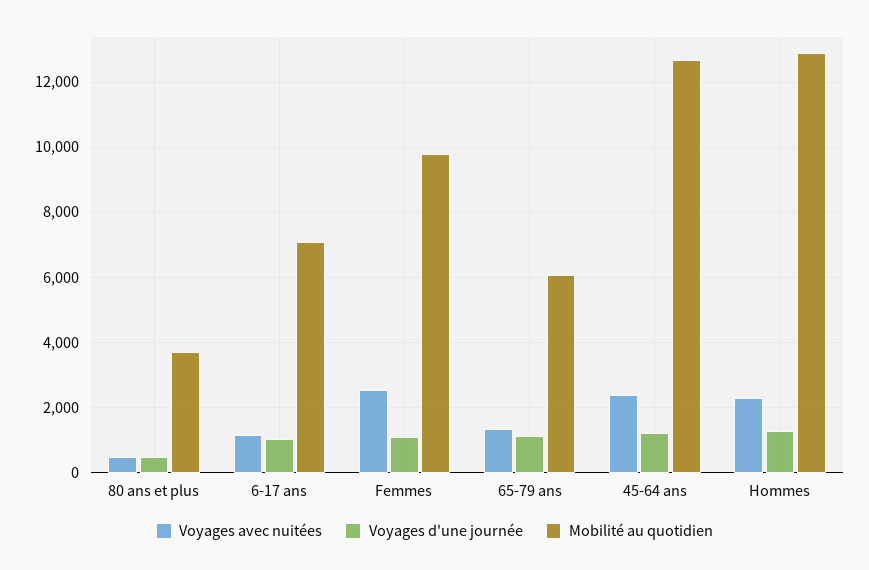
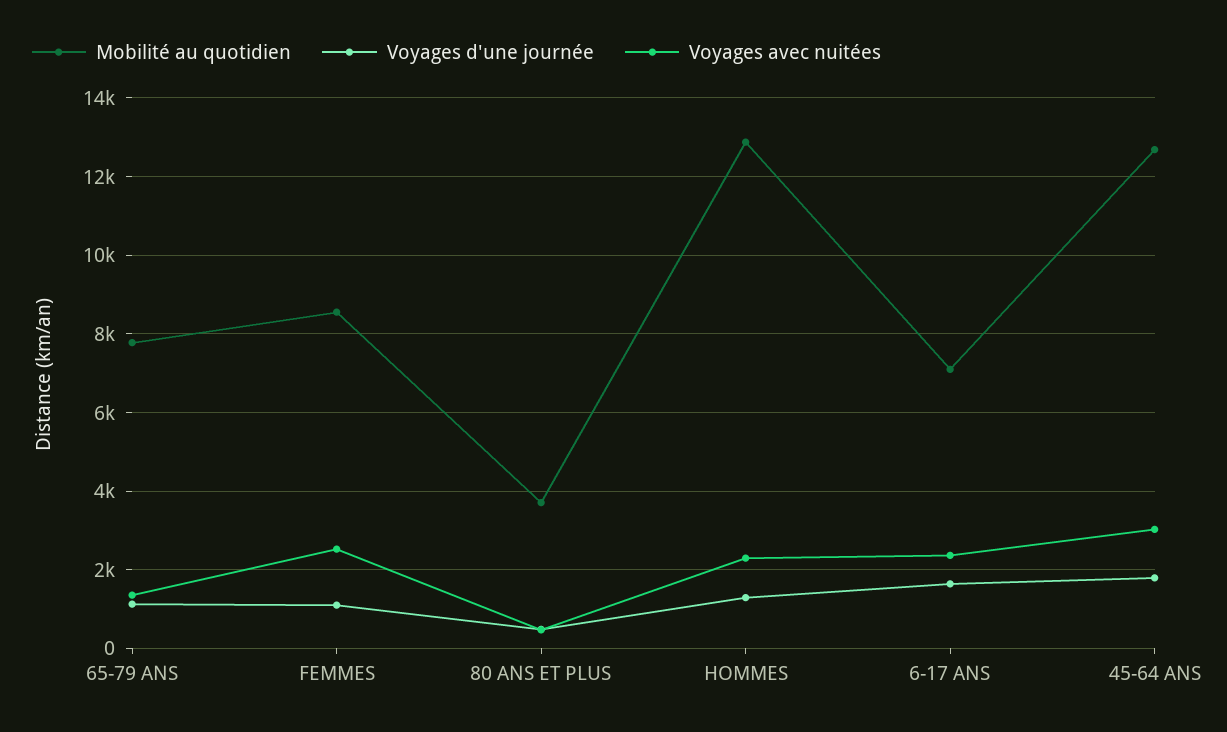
Voyages avec nuitées, 6-17 ans: 1200 -> 2400
Voyages d'une journée, 6-17 ans: 1000 -> 1600
Mobilité au quotidien, Femmes: 9800 -> 8600
Mobilité au quotidien, 65-79 ans: 6000 -> 7800
Voyages avec nuitées, 45-64 ans: 2400 -> 3000
Voyages d'une journée, 45-64 ans: 1200 -> 1800

